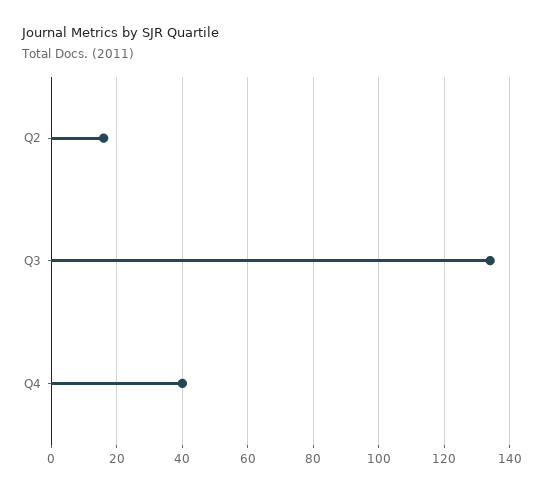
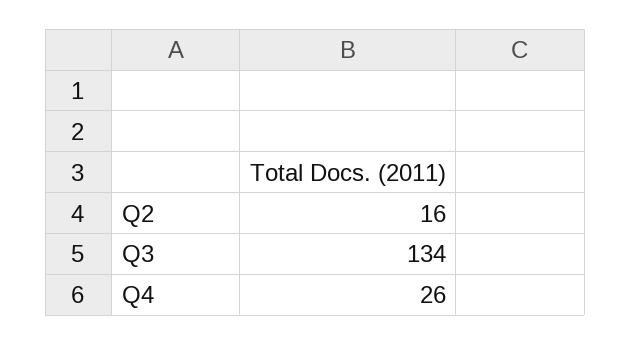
Q4: 40 -> 26

